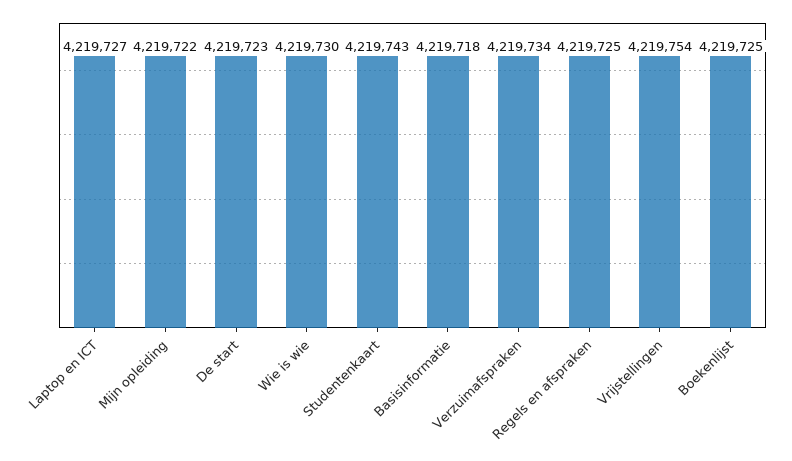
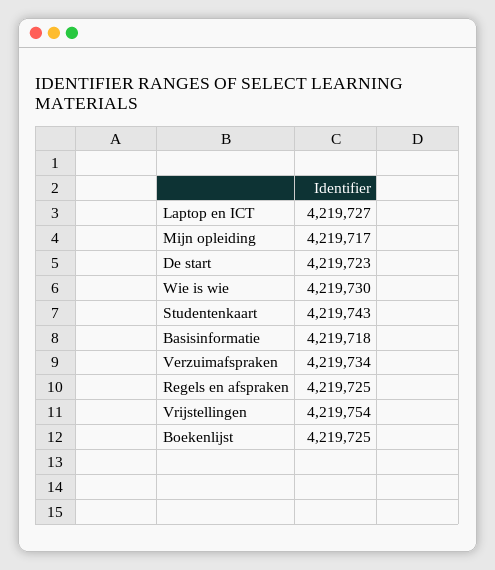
Mijn opleiding: 4219722 -> 4219717

